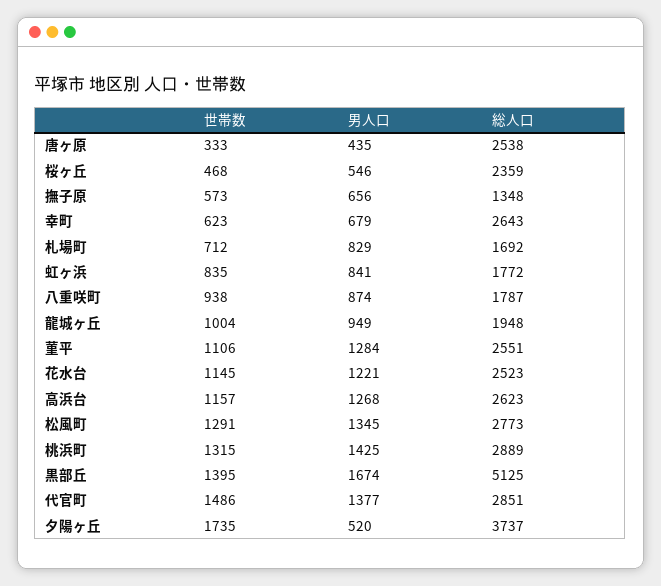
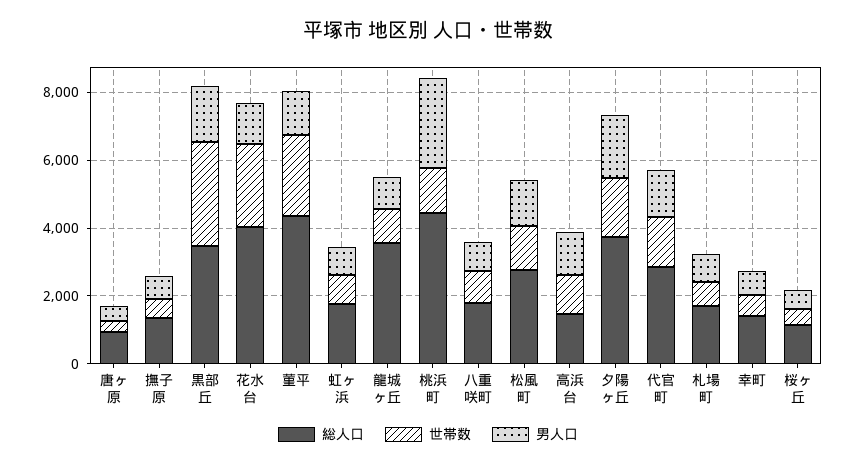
総人口, 唐ヶ原: 2538 -> 1000
総人口, 桜ヶ丘: 2359 -> 1000
総人口, 幸町: 2643 -> 1500
総人口, 龍城ヶ丘: 1948 -> 3500
世帯数, 菫平: 1106 -> 2500
総人口, 菫平: 2551 -> 4500
世帯数, 花水台: 1145 -> 2500
総人口, 花水台: 2523 -> 4000
総人口, 高浜台: 2623 -> 1500
男人口, 桃浜町: 1425 -> 2500
総人口, 桃浜町: 2889 -> 4500
世帯数, 黒部丘: 1395 -> 3000
総人口, 黒部丘: 5125 -> 3500
男人口, 夕陽ヶ丘: 520 -> 2000

